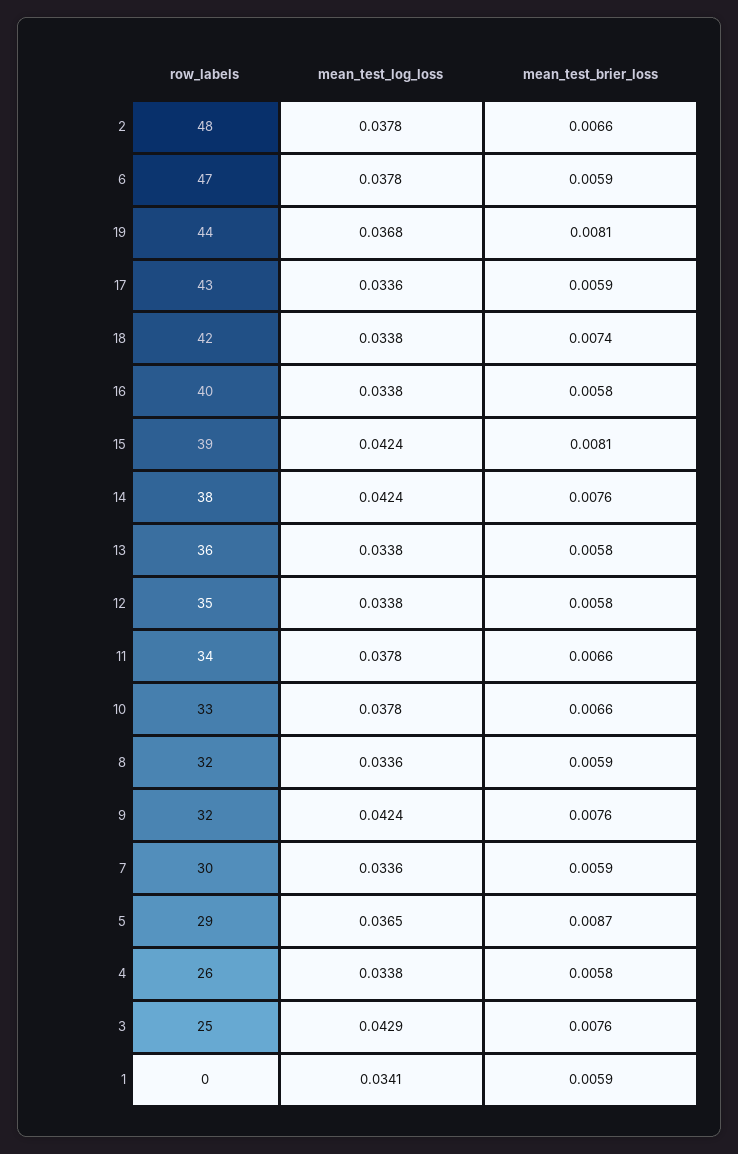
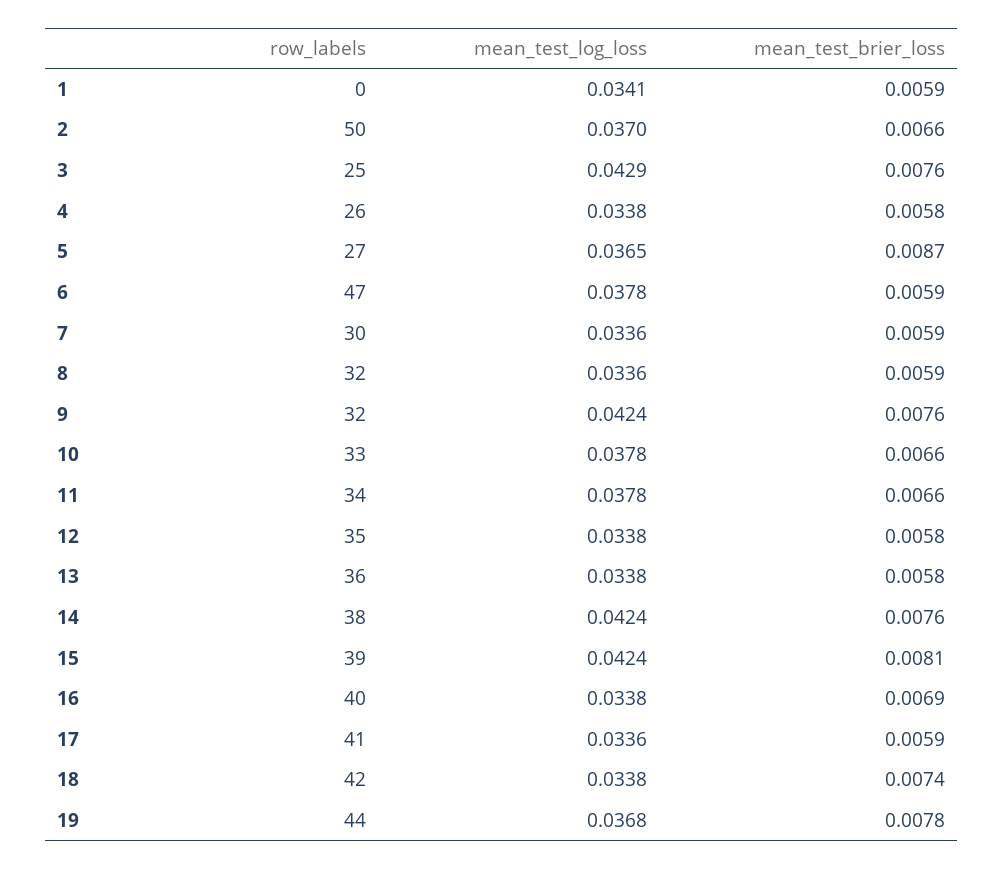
row_labels, 2: 48 -> 50
mean_test_log_loss, 2: 0.0378 -> 0.037
mean_test_brier_loss, 19: 0.0081 -> 0.0078
row_labels, 17: 43 -> 41
mean_test_brier_loss, 16: 0.0058 -> 0.0069
row_labels, 5: 29 -> 27

